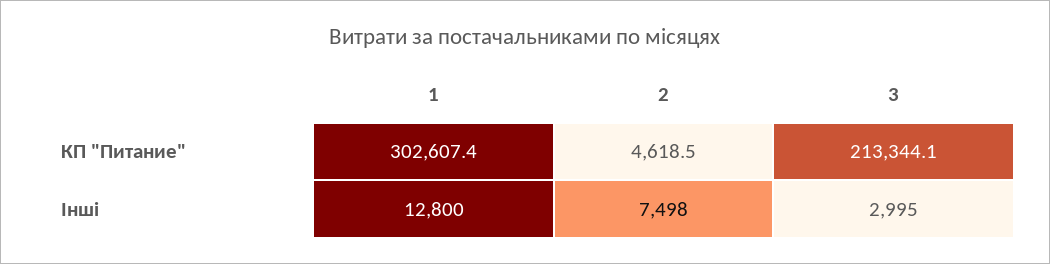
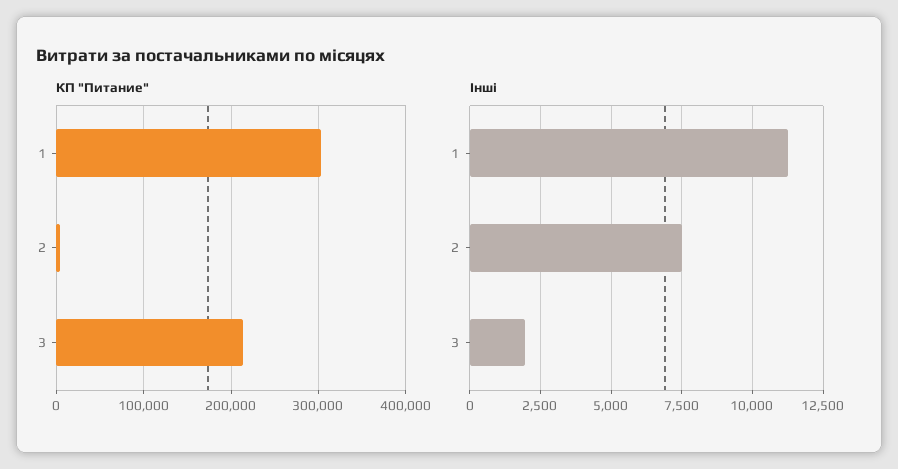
Інші, 1: 12800 -> 11250
Інші, 3: 2995 -> 2000

